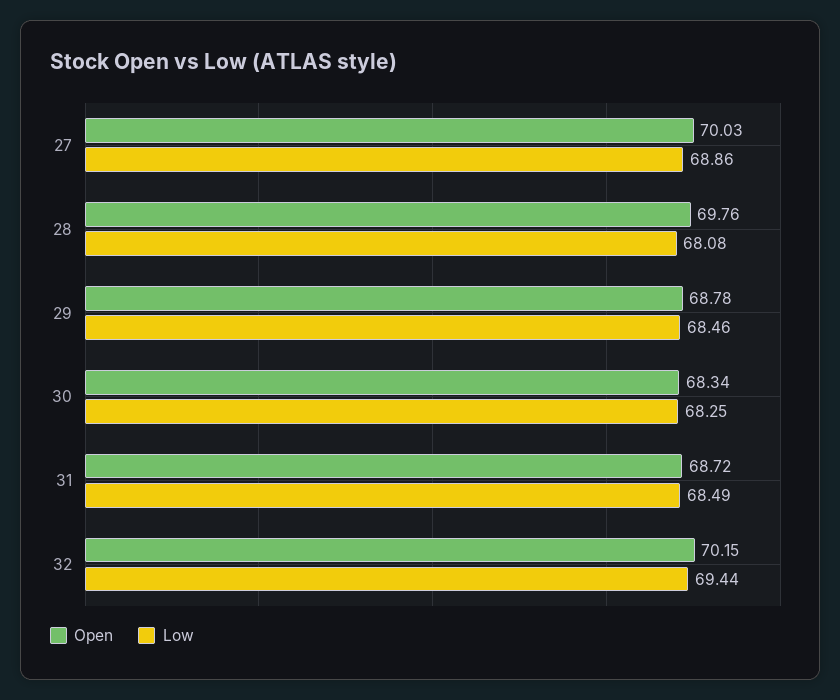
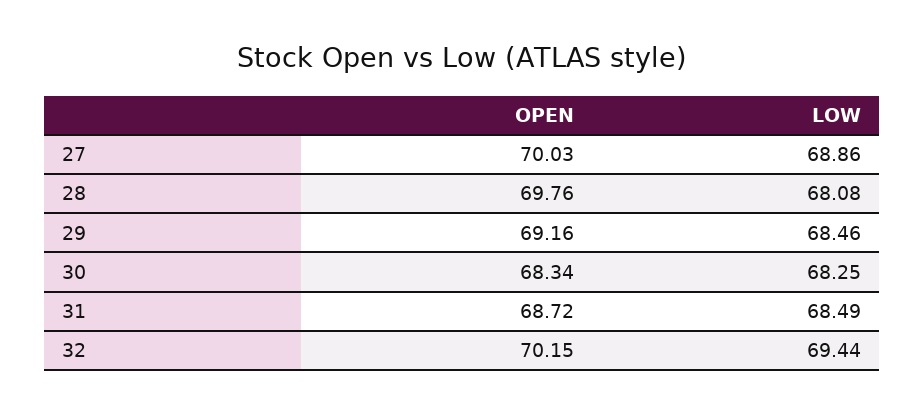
Open, 29: 68.78 -> 69.16

